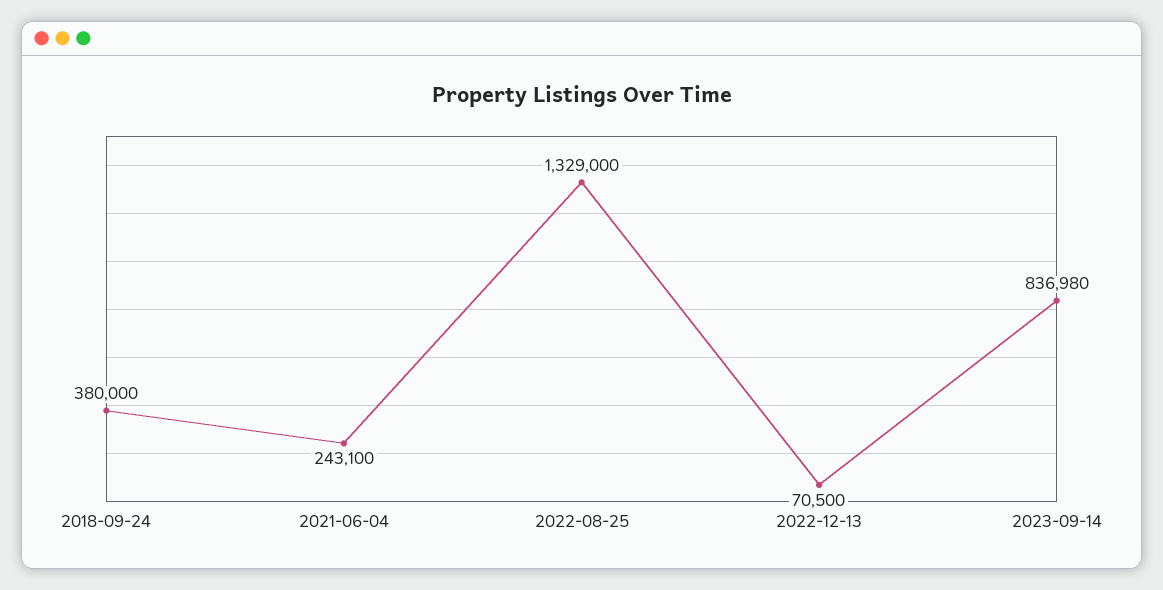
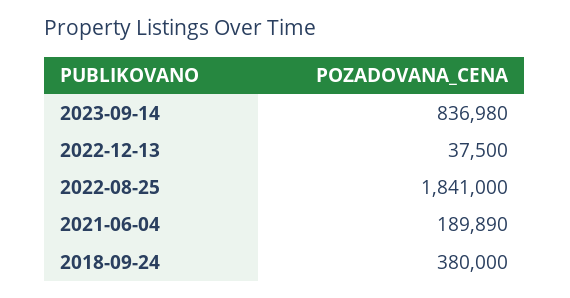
2021-06-04: 243100 -> 189890
2022-08-25: 1329000 -> 1841000
2022-12-13: 70500 -> 37500

